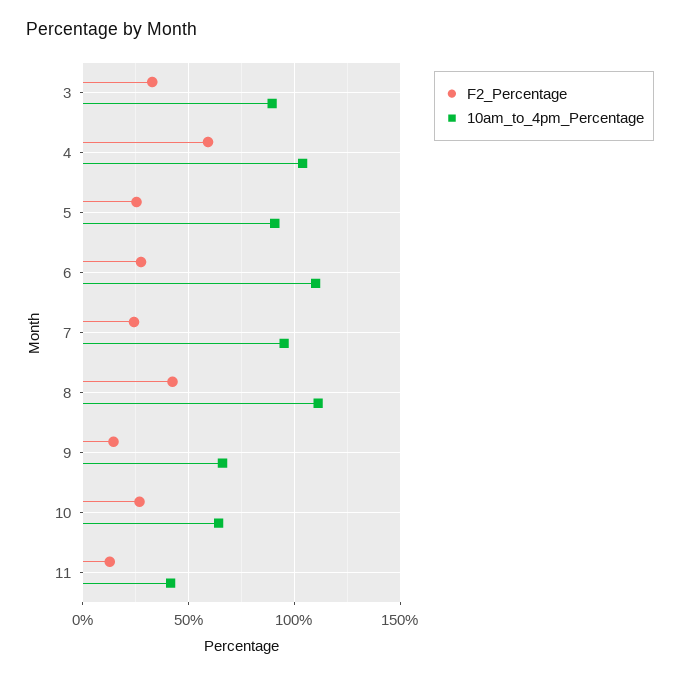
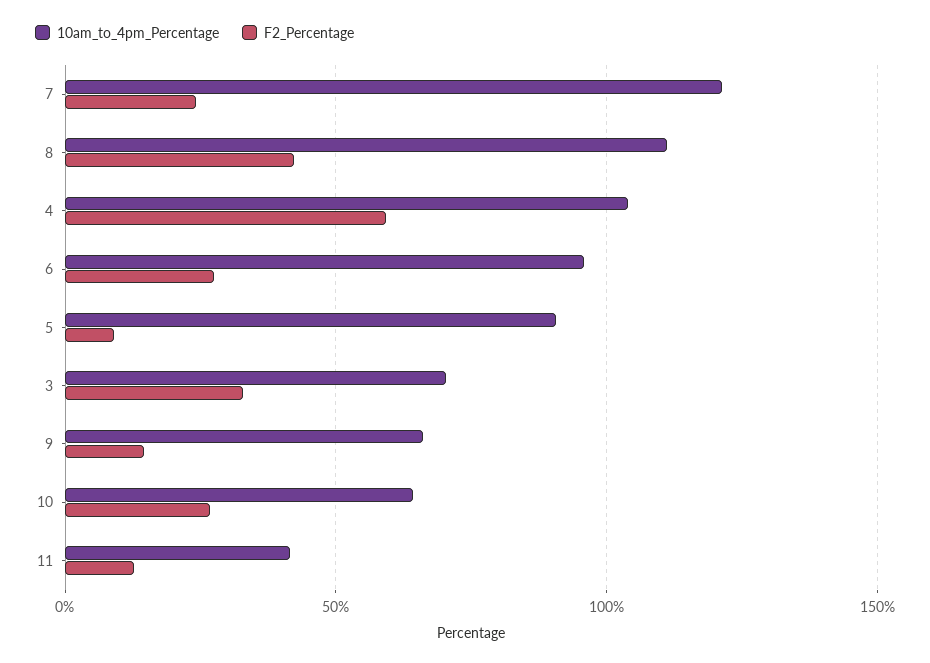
10am_to_4pm_Percentage, 3: 90 -> 70
F2_Percentage, 5: 25 -> 10
10am_to_4pm_Percentage, 6: 110 -> 95
10am_to_4pm_Percentage, 7: 95 -> 120

